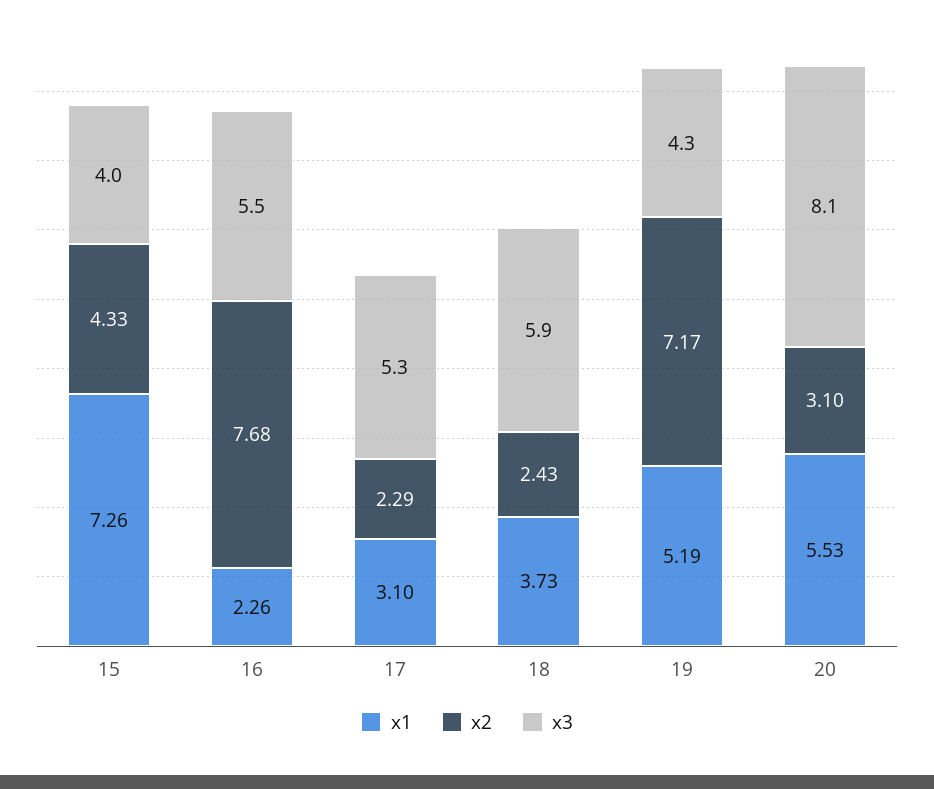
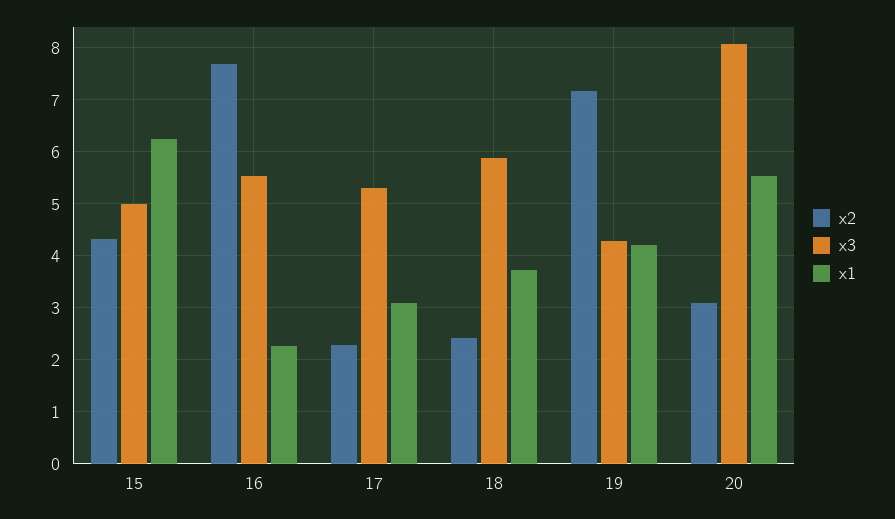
x1, 15: 7.26 -> 6.2
x3, 15: 4 -> 5
x1, 19: 5.19 -> 4.2

